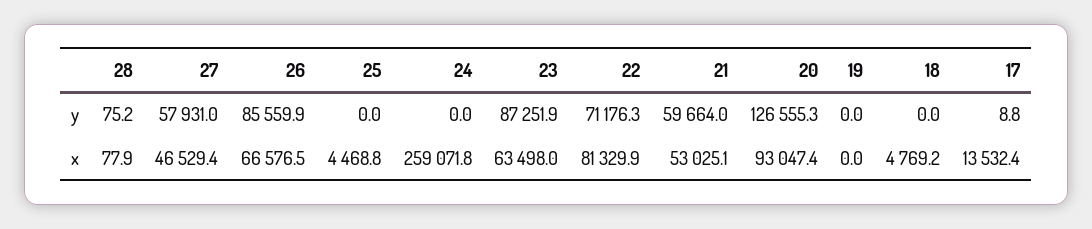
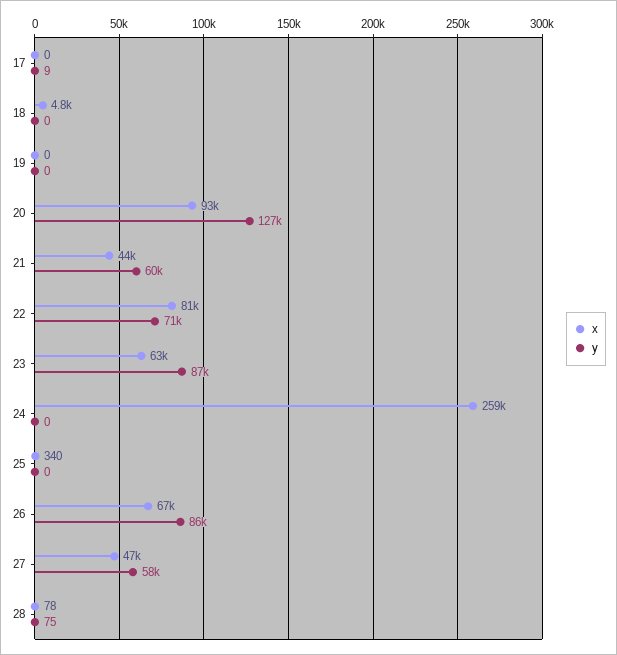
x, 25: 4468.8 -> 340
x, 21: 53025.1 -> 44000
x, 17: 13532.4 -> 0

